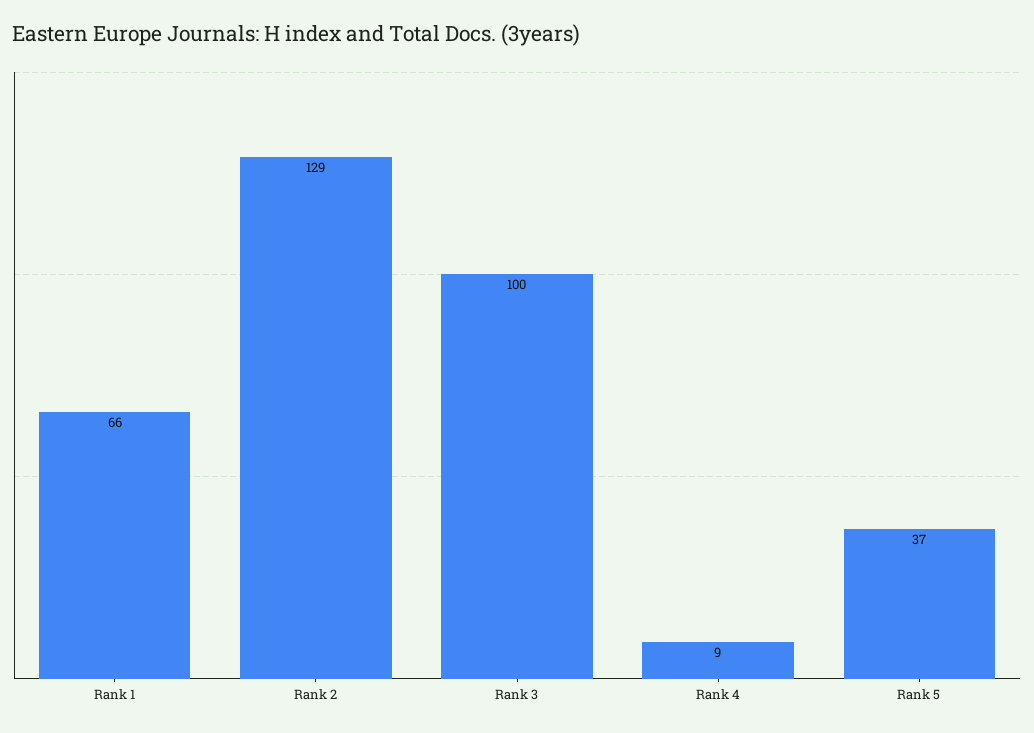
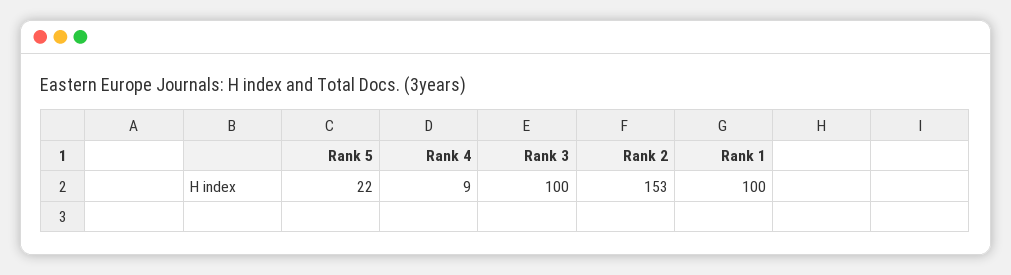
Rank 1: 66 -> 100
Rank 2: 129 -> 153
Rank 5: 37 -> 22

